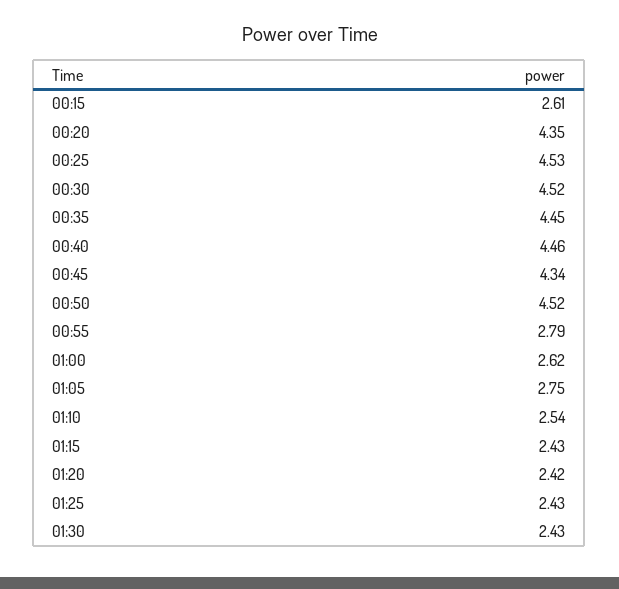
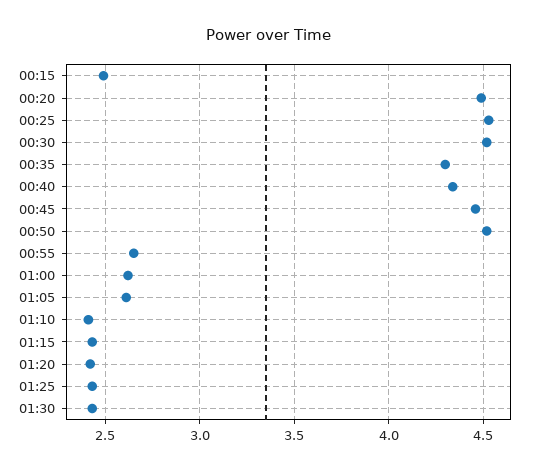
00:15: 2.61 -> 2.5
00:20: 4.35 -> 4.5
00:35: 4.45 -> 4.3
00:40: 4.46 -> 4.35
00:45: 4.34 -> 4.45
00:55: 2.79 -> 2.65
01:05: 2.75 -> 2.6
01:10: 2.54 -> 2.4

